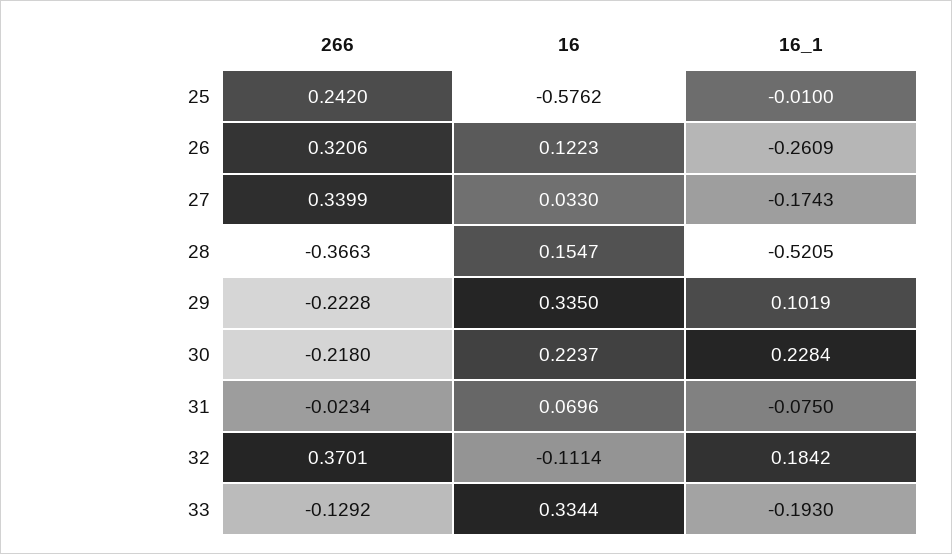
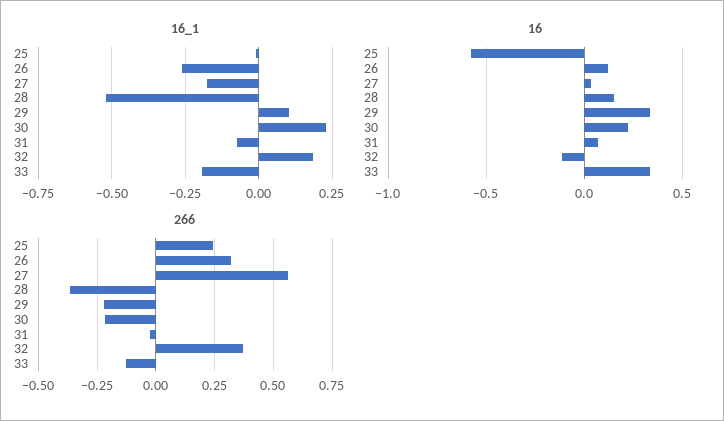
266, 27: 0.3399 -> 0.55

